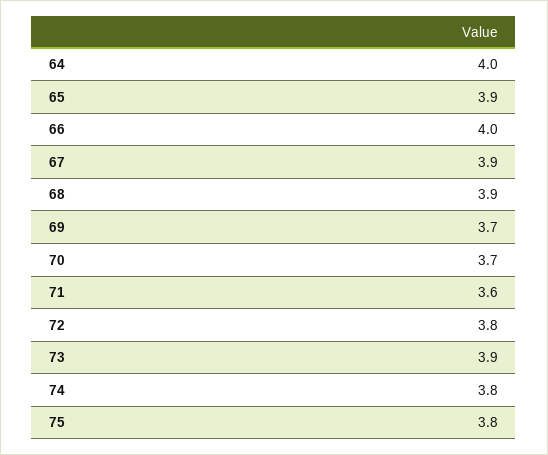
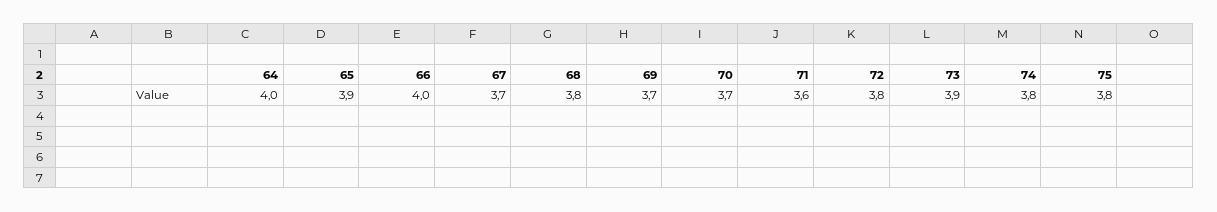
67: 3.9 -> 3.7
68: 3.9 -> 3.8

